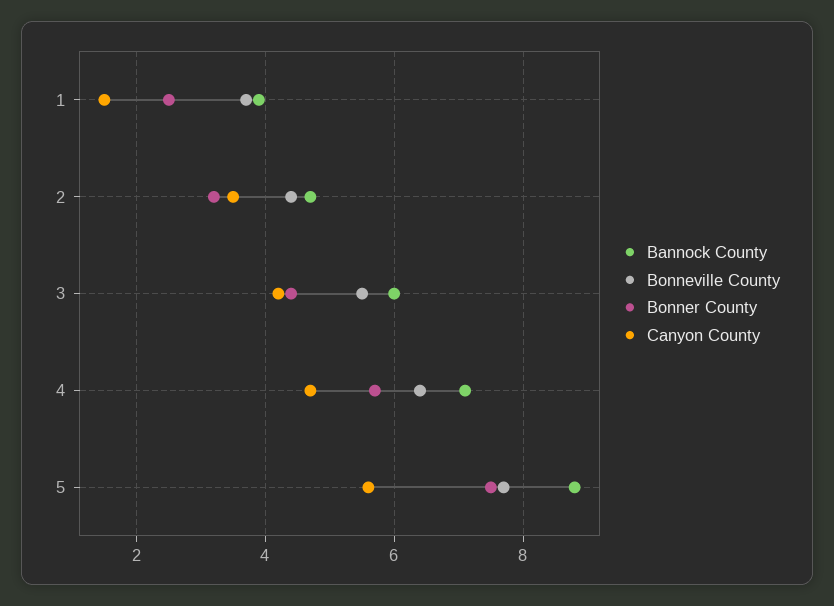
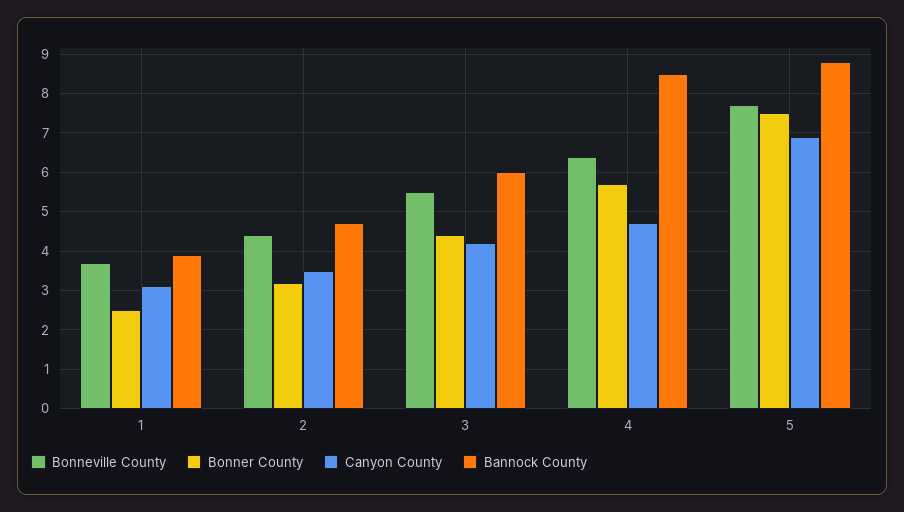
Canyon County, 1: 1.5 -> 3
Bannock County, 4: 7 -> 8.5
Canyon County, 5: 5.5 -> 7

